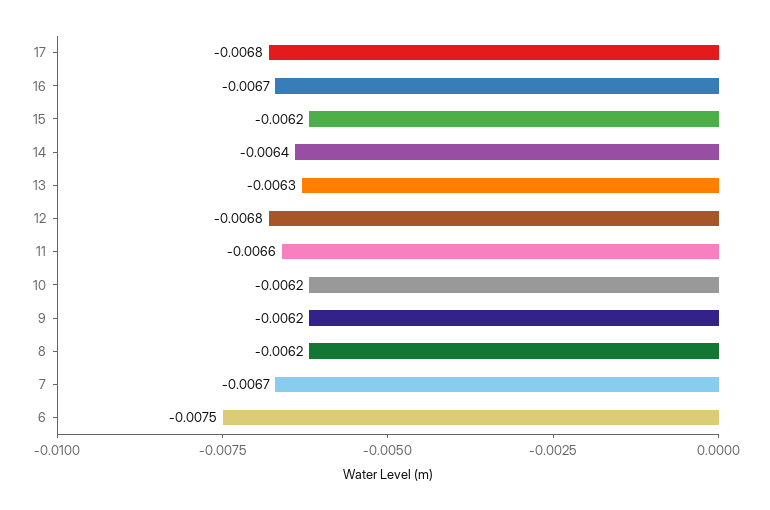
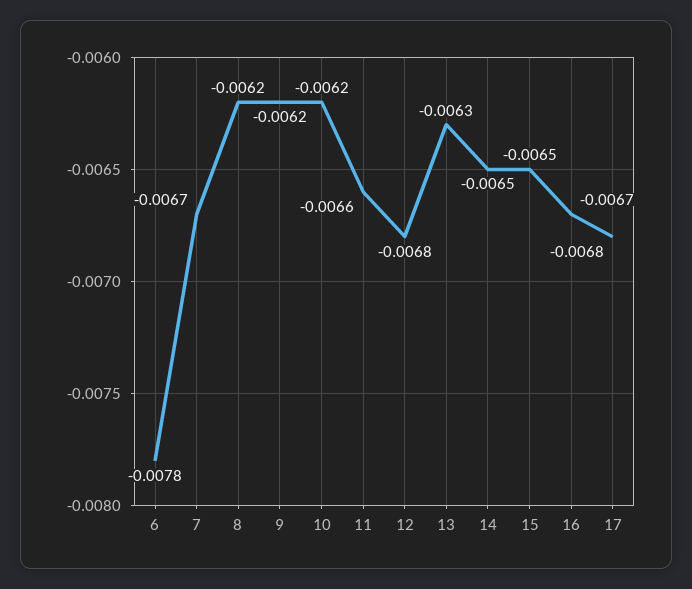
15: -0.0062 -> -0.0065
14: -0.0064 -> -0.0065
6: -0.0075 -> -0.0078

